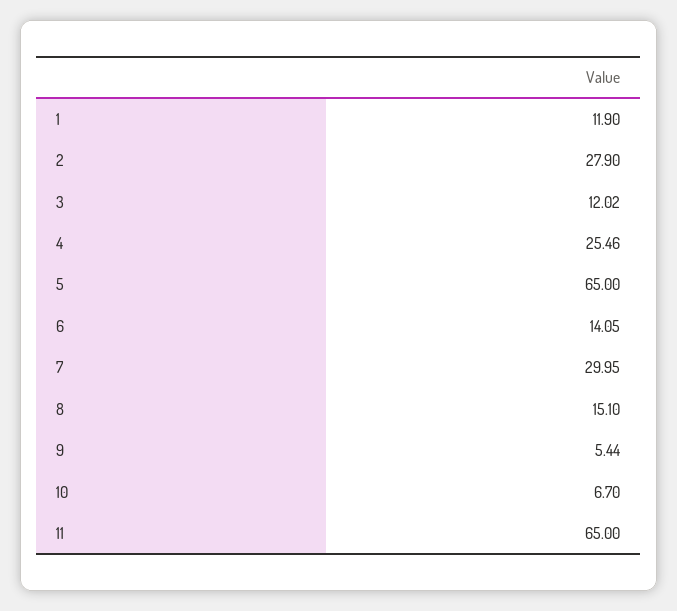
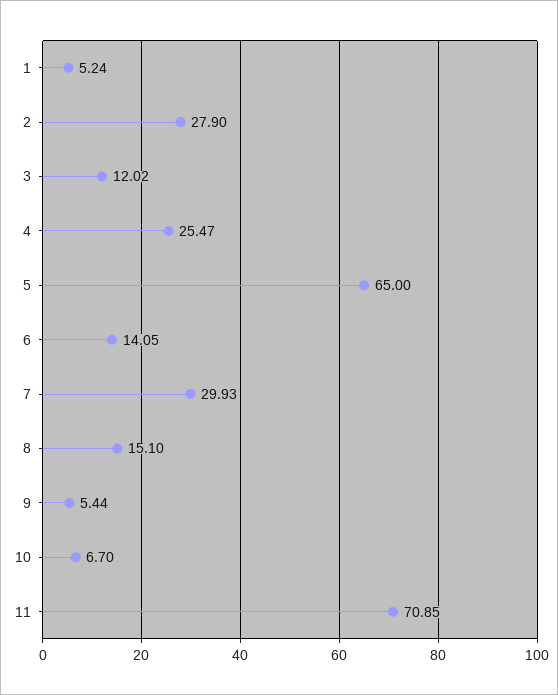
1: 11.9 -> 5.24
4: 25.46 -> 25.47
7: 29.95 -> 29.93
11: 65 -> 70.85

